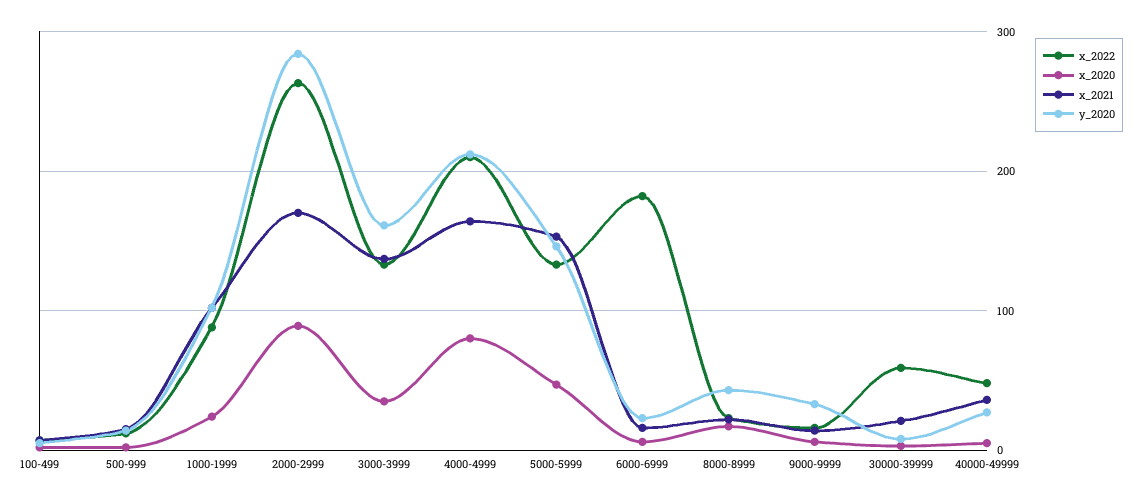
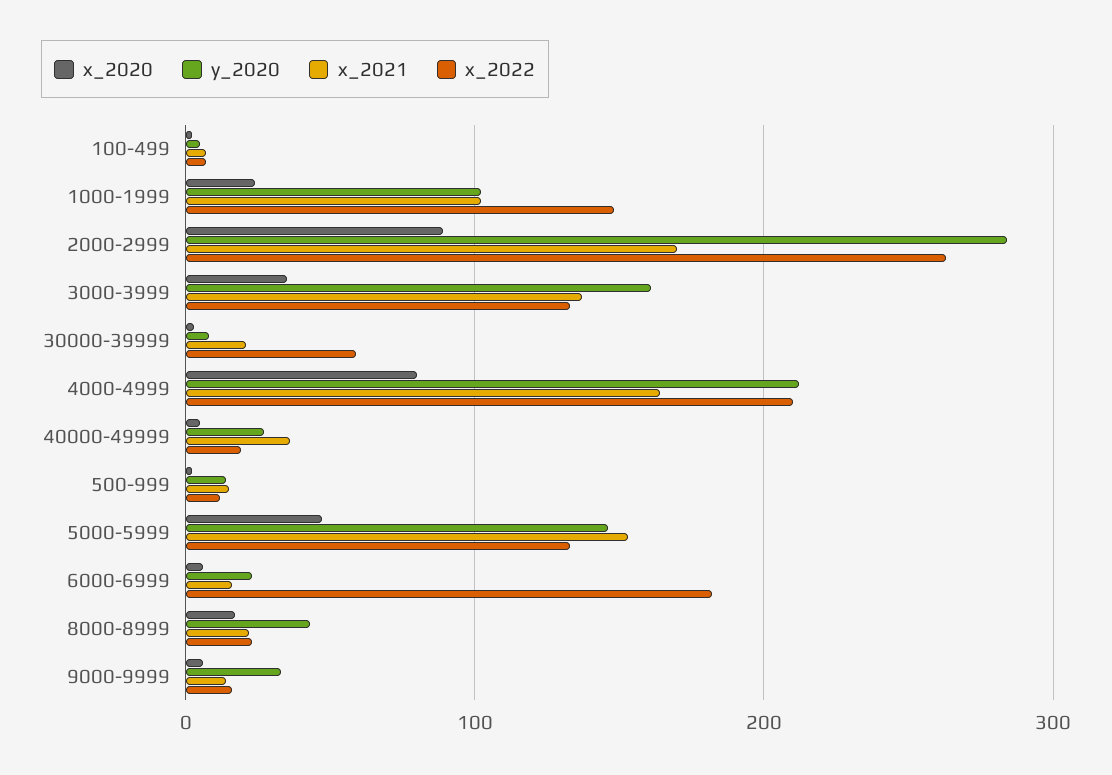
x_2022, 1000-1999: 90 -> 150
x_2022, 40000-49999: 50 -> 20

